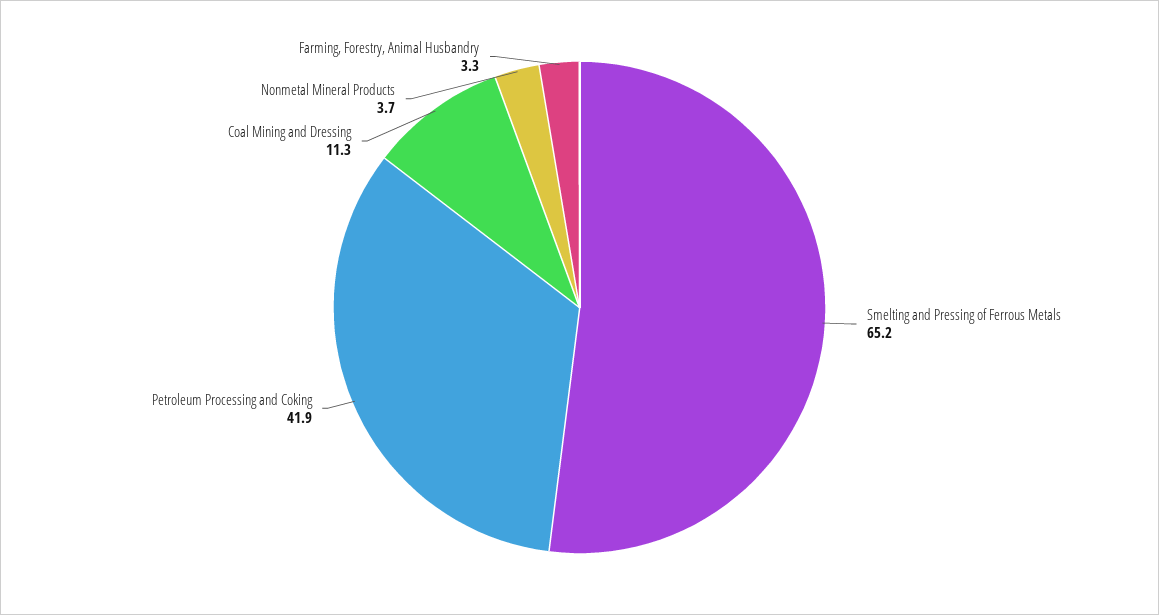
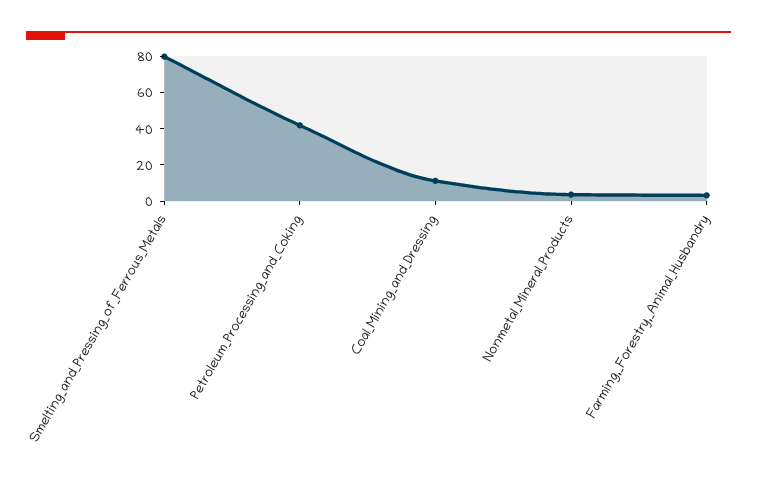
Smelting and Pressing of Ferrous Metals: 65.2 -> 80

